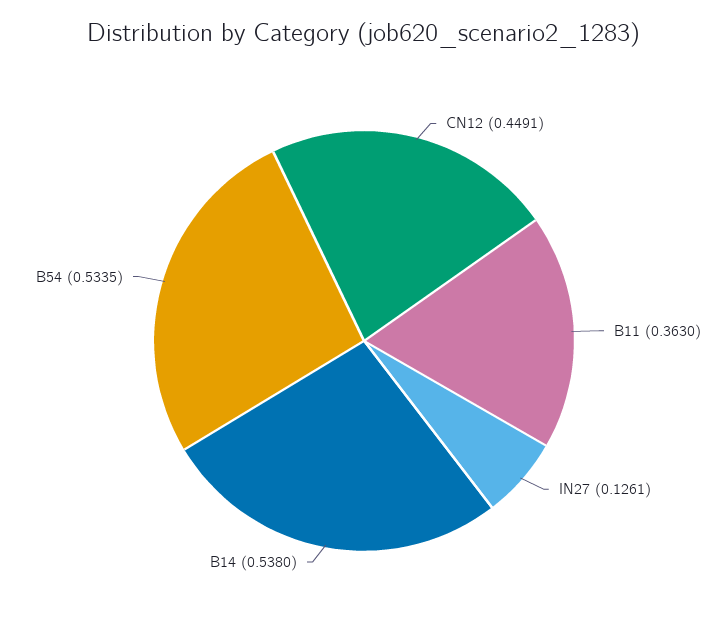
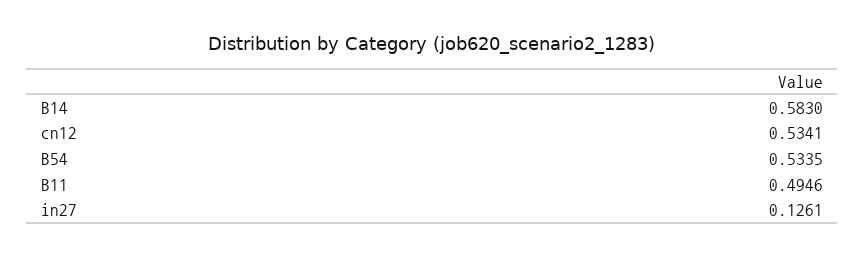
CN12: 0.4491 -> 0.5341
B11: 0.363 -> 0.4946
B14: 0.538 -> 0.583

